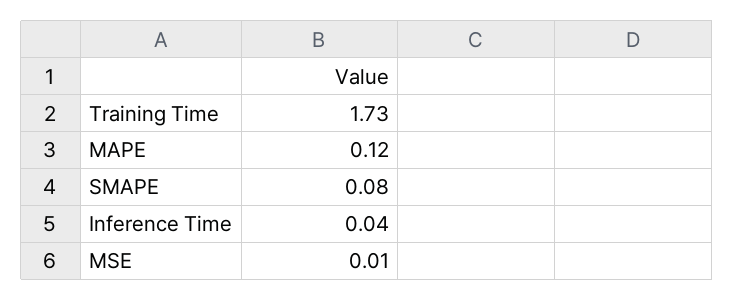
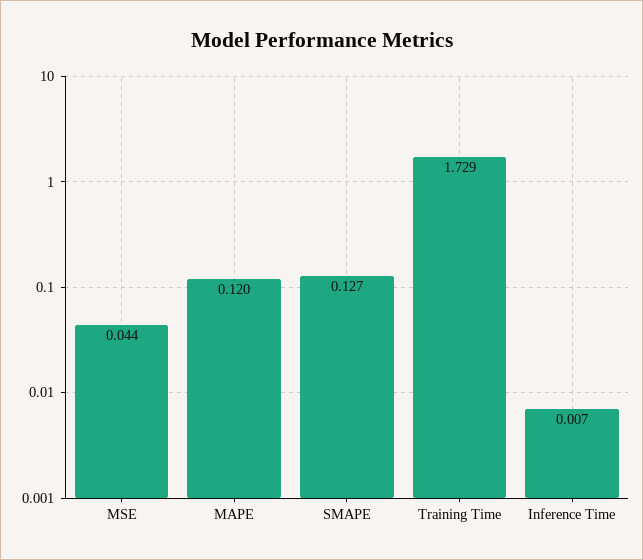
SMAPE: 0.08 -> 0.127
Inference Time: 0.04 -> 0.007
MSE: 0.01 -> 0.044

